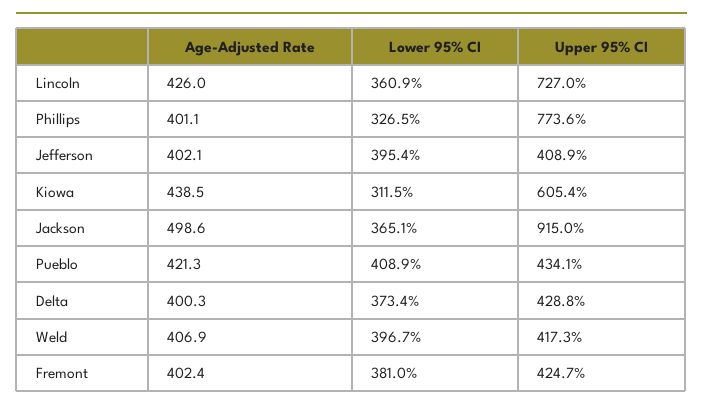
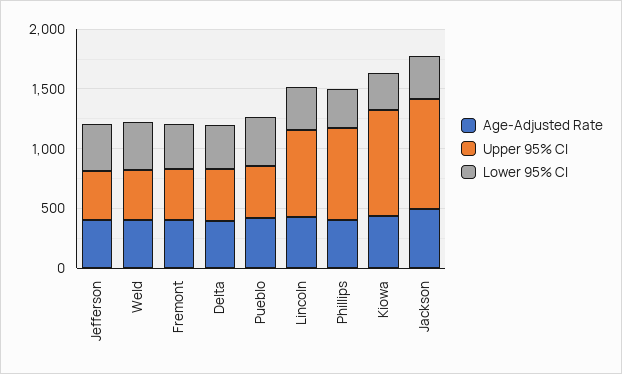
Upper 95% CI, Kiowa: 605.4 -> 900

